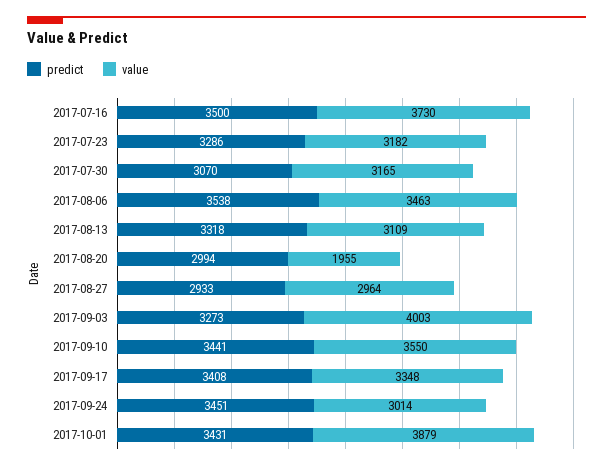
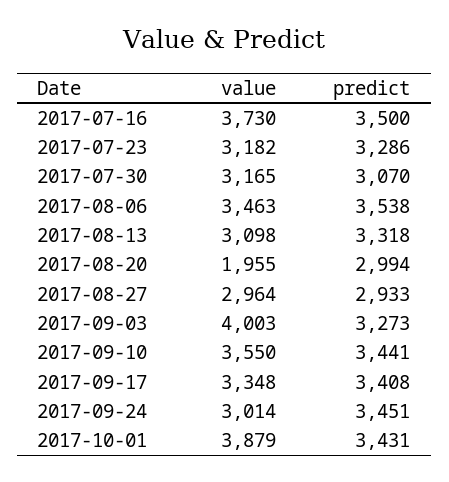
value, 2017-08-13: 3109 -> 3098

